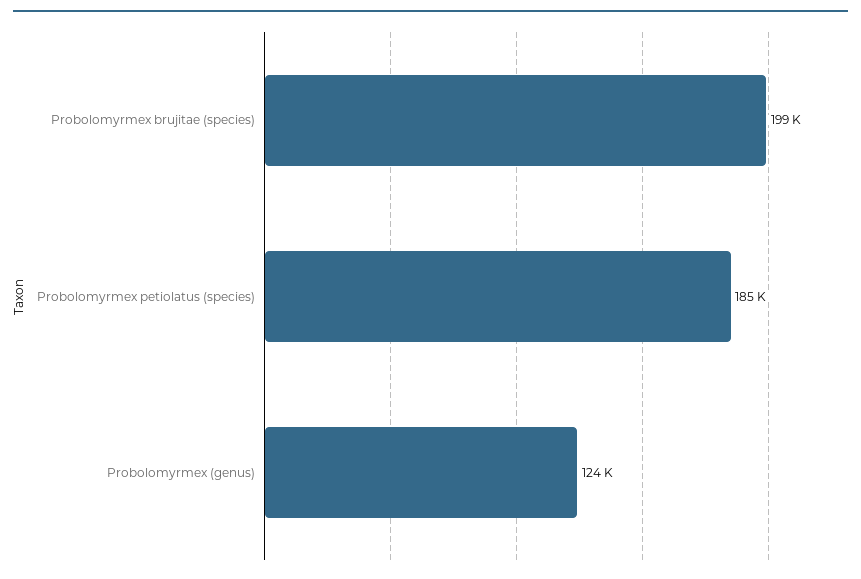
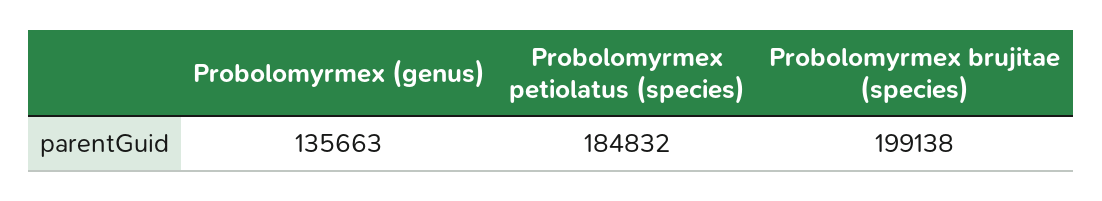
Probolomyrmex (genus): 124000 -> 135663

